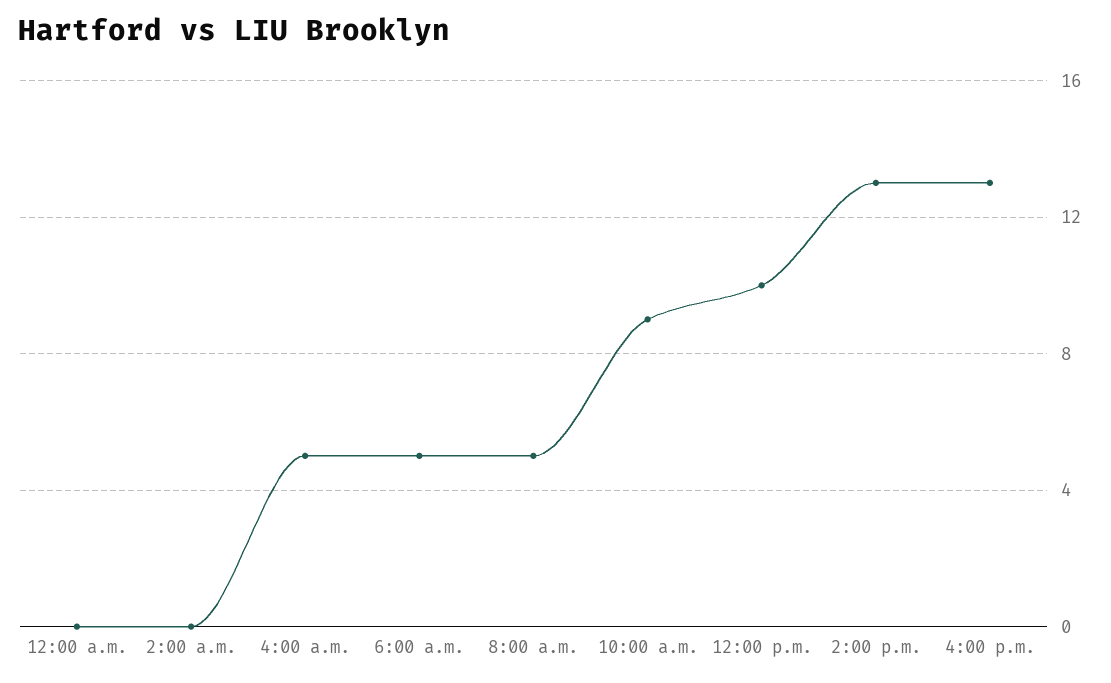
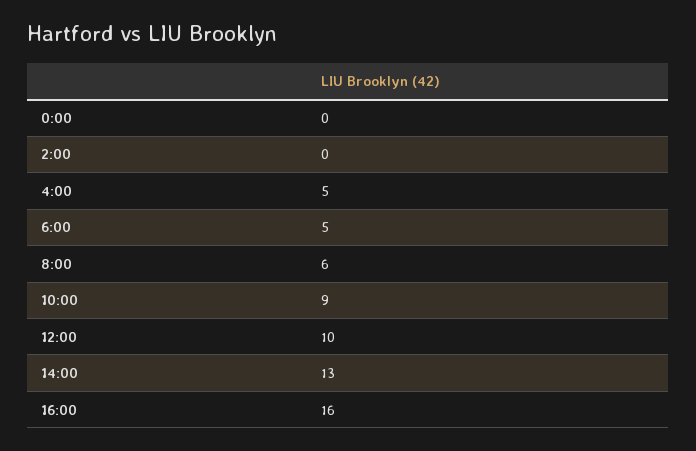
8:00 a.m.: 5 -> 6
4:00 p.m.: 13 -> 16

